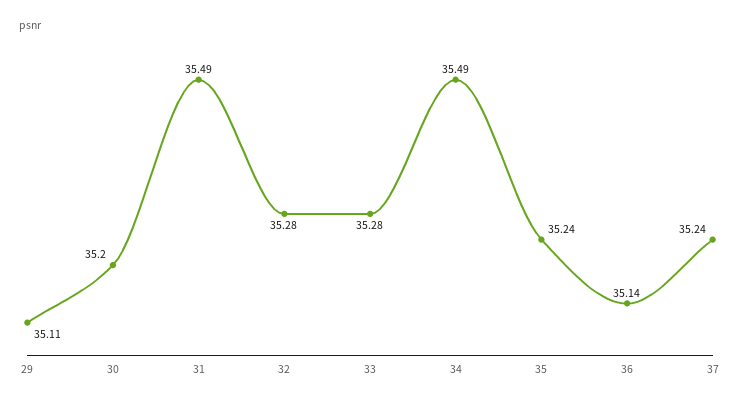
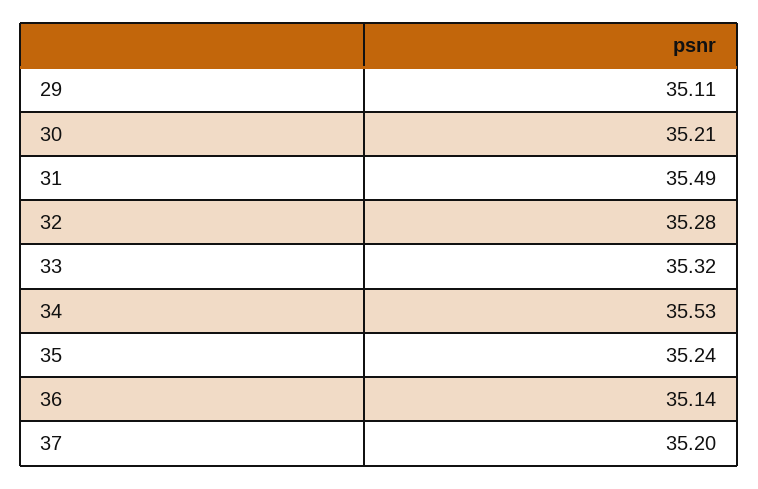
30: 35.2 -> 35.21
33: 35.28 -> 35.32
34: 35.49 -> 35.53
37: 35.24 -> 35.2

